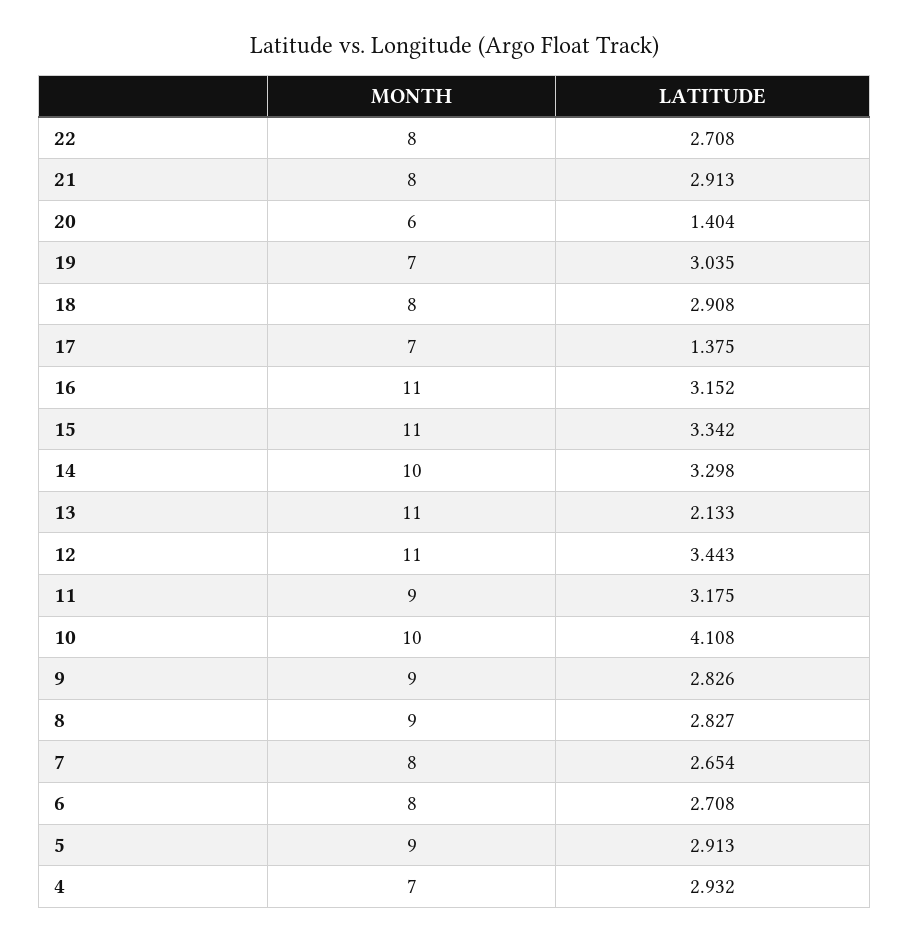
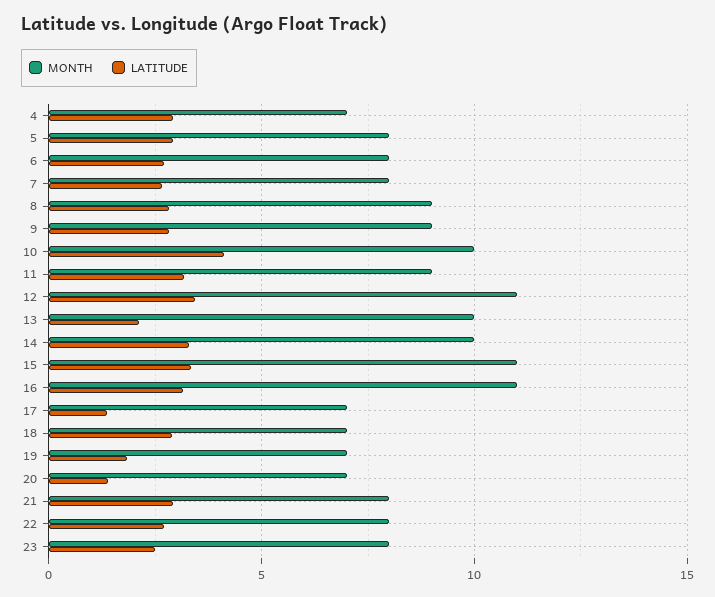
MONTH, 20: 6 -> 7
LATITUDE, 19: 3.035 -> 2
MONTH, 18: 8 -> 7
MONTH, 13: 11 -> 10
MONTH, 5: 9 -> 8
MONTH, 23: none -> 8
LATITUDE, 23: none -> 2.5

